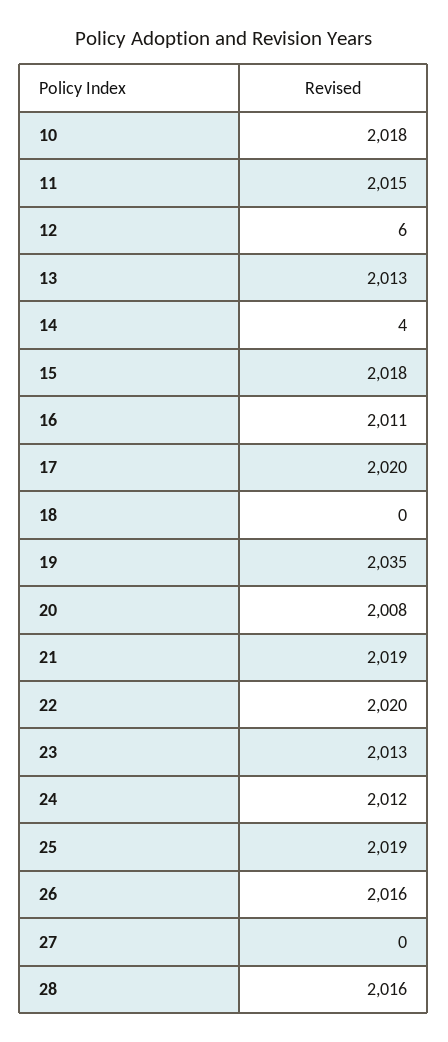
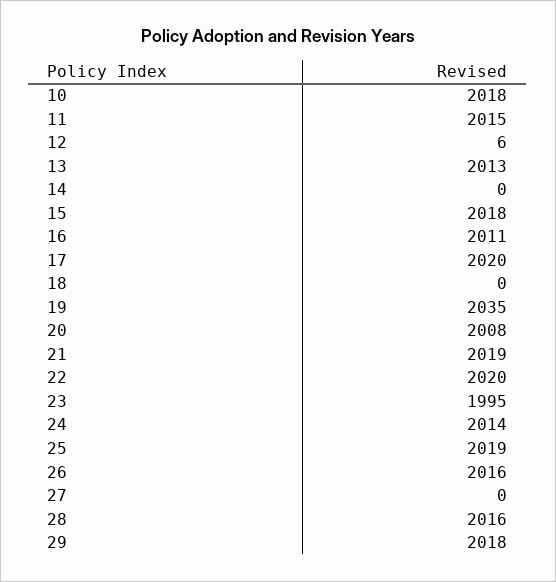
14: 4 -> 0
23: 2013 -> 1995
24: 2012 -> 2014
29: none -> 2018

